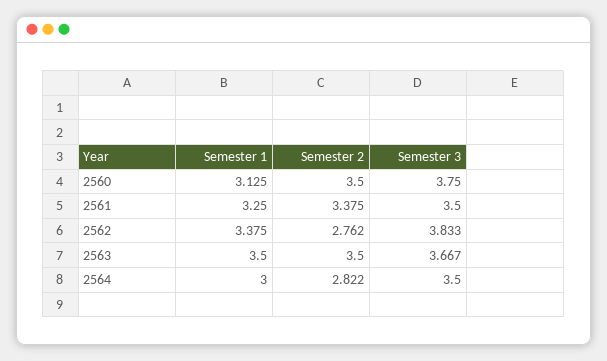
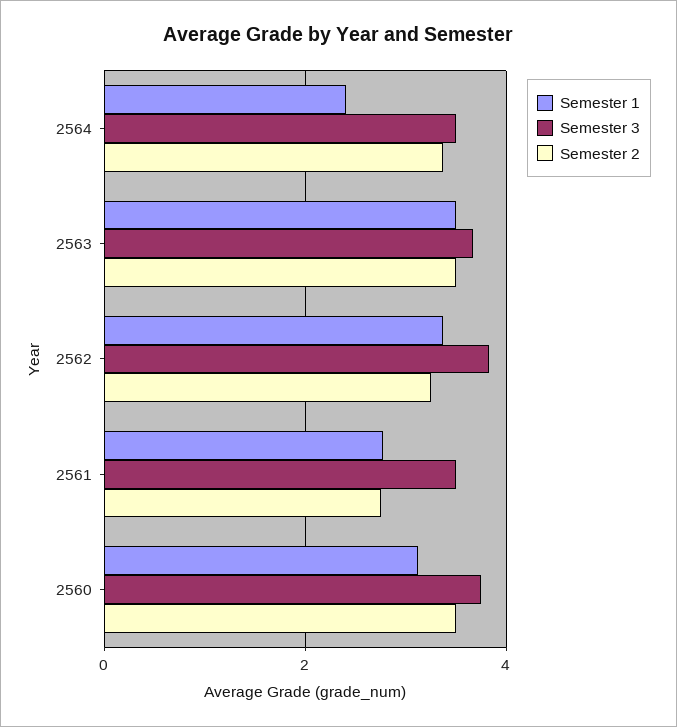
Semester 1, 2561: 3.25 -> 2.8
Semester 2, 2561: 3.375 -> 2.8
Semester 2, 2562: 2.762 -> 3.2
Semester 1, 2564: 3 -> 2.4
Semester 2, 2564: 2.822 -> 3.4

